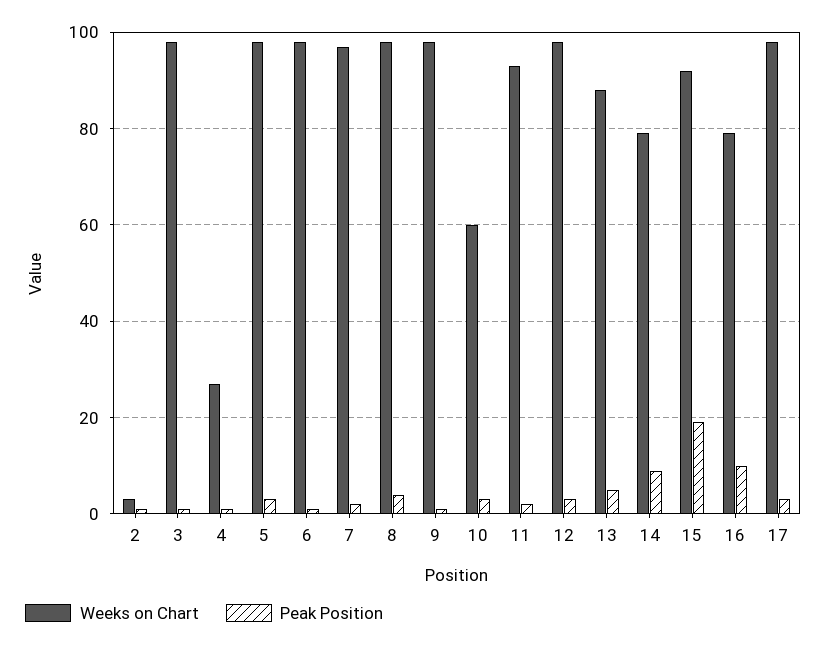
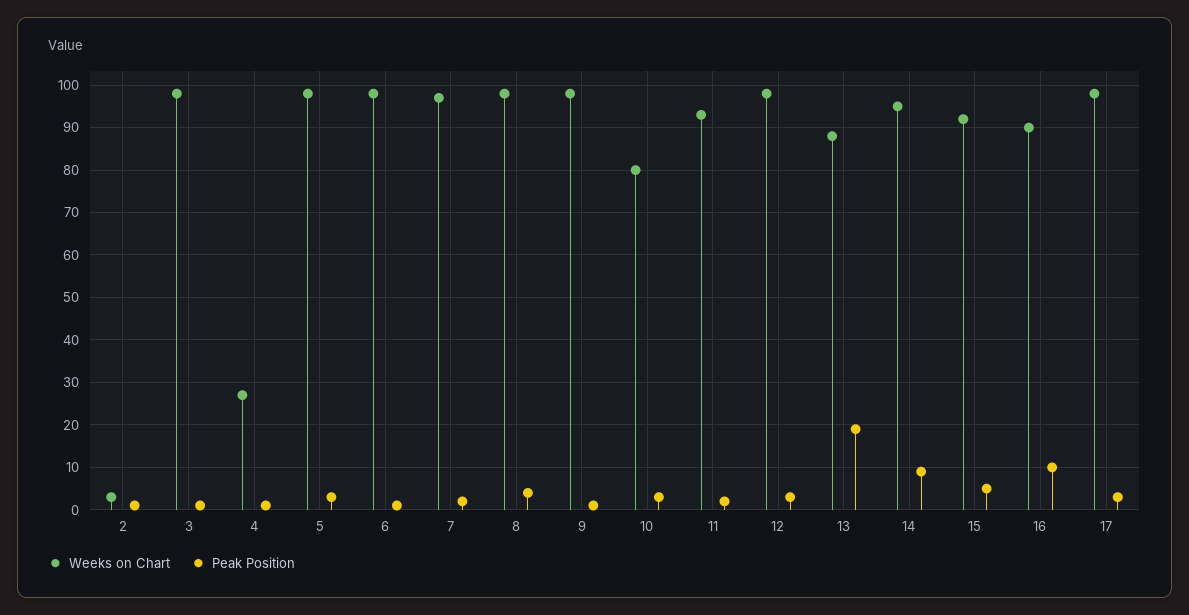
Weeks on Chart, 10: 60 -> 80
Peak Position, 13: 5 -> 20
Weeks on Chart, 14: 80 -> 95
Peak Position, 15: 20 -> 5
Weeks on Chart, 16: 80 -> 90

